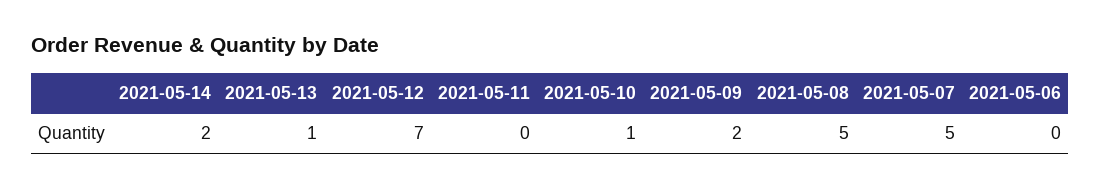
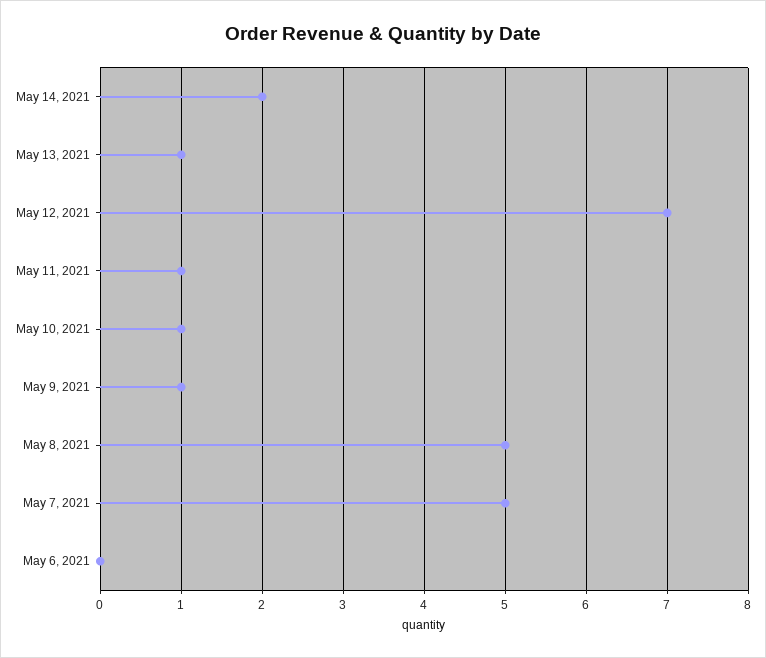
2021-05-11: 0 -> 1
2021-05-09: 2 -> 1

